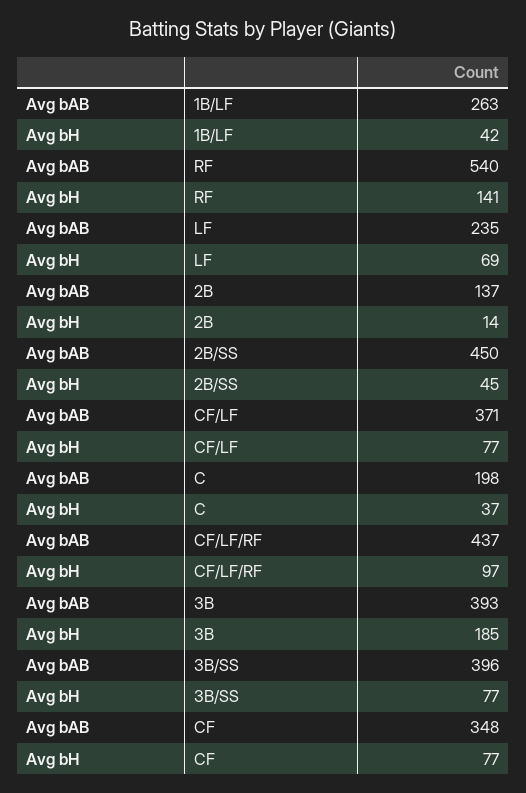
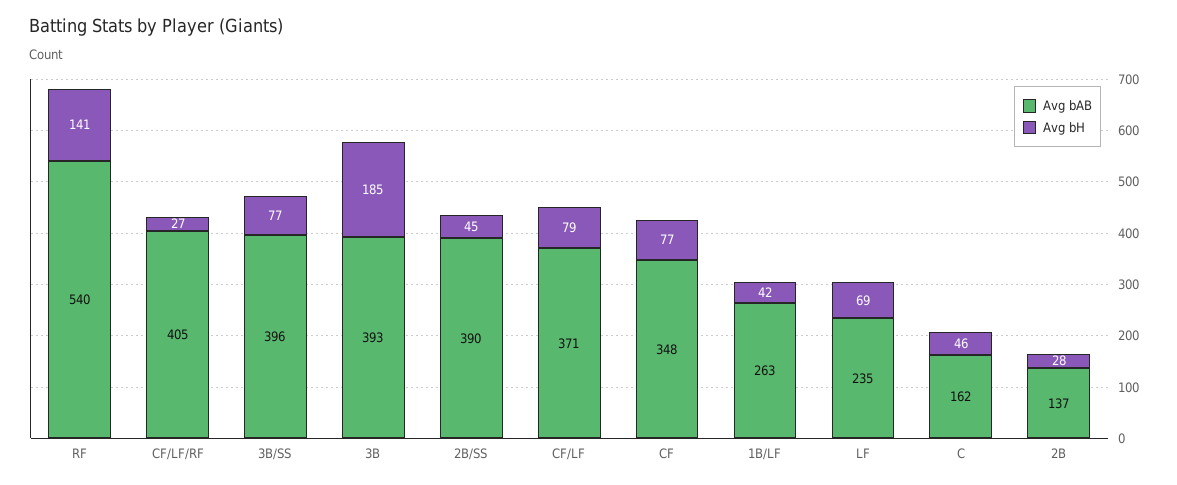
Avg bH, 2B: 14 -> 28
Avg bAB, 2B/SS: 450 -> 390
Avg bH, CF/LF: 77 -> 79
Avg bAB, C: 198 -> 162
Avg bH, C: 37 -> 46
Avg bAB, CF/LF/RF: 437 -> 405
Avg bH, CF/LF/RF: 97 -> 27

